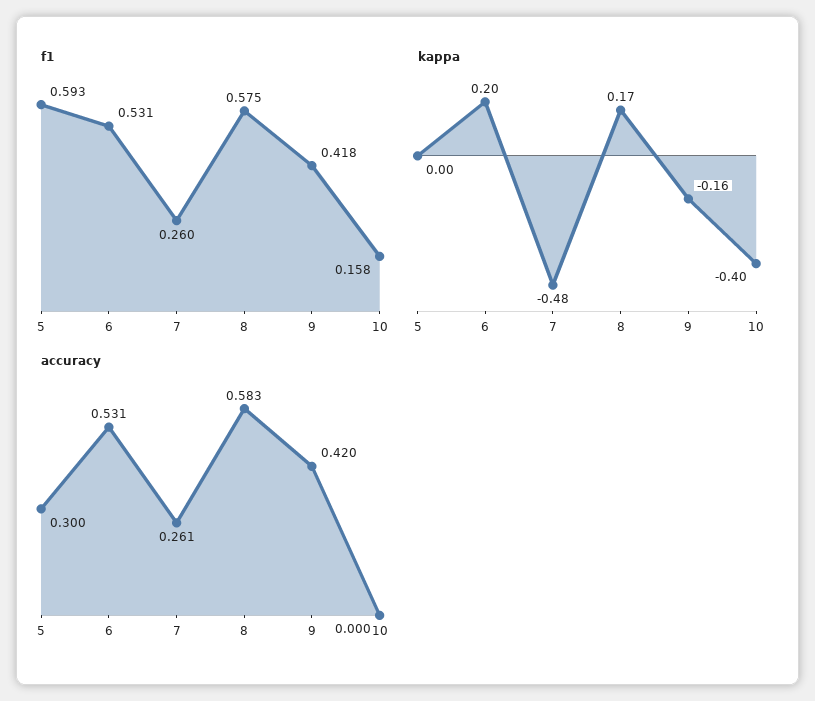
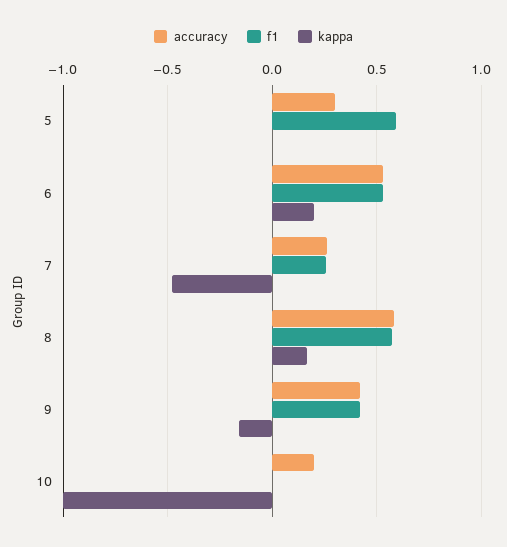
f1, 10: 0.158 -> 0
kappa, 10: -0.4 -> -1
accuracy, 10: 0 -> 0.2

